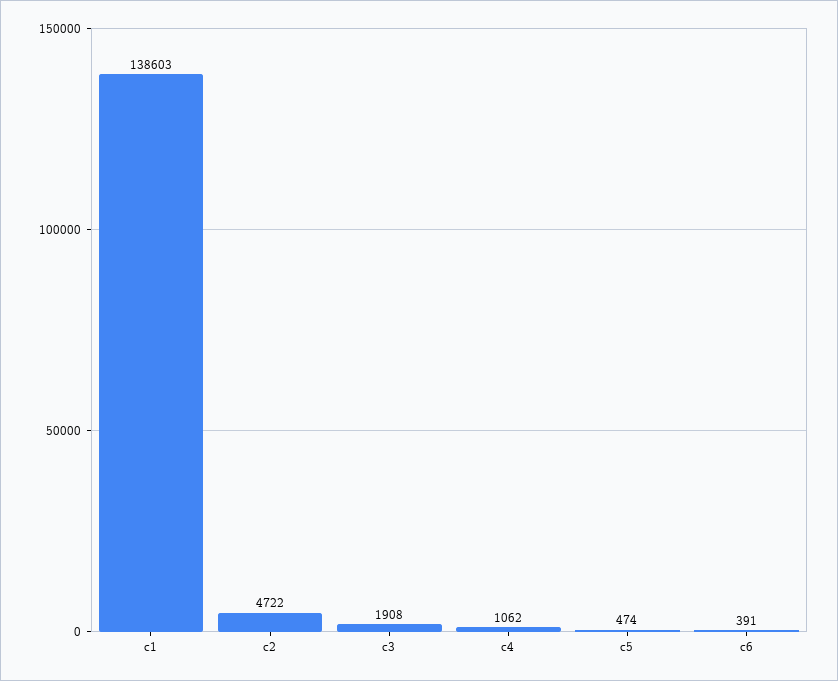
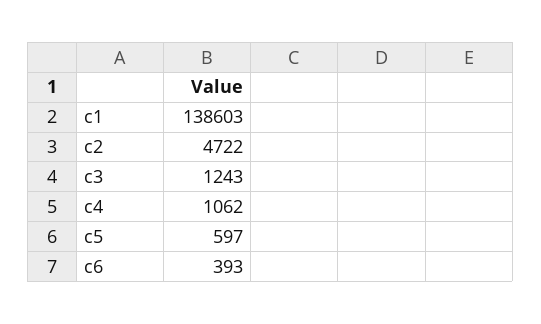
c3: 1908 -> 1243
c5: 474 -> 597
c6: 391 -> 393

